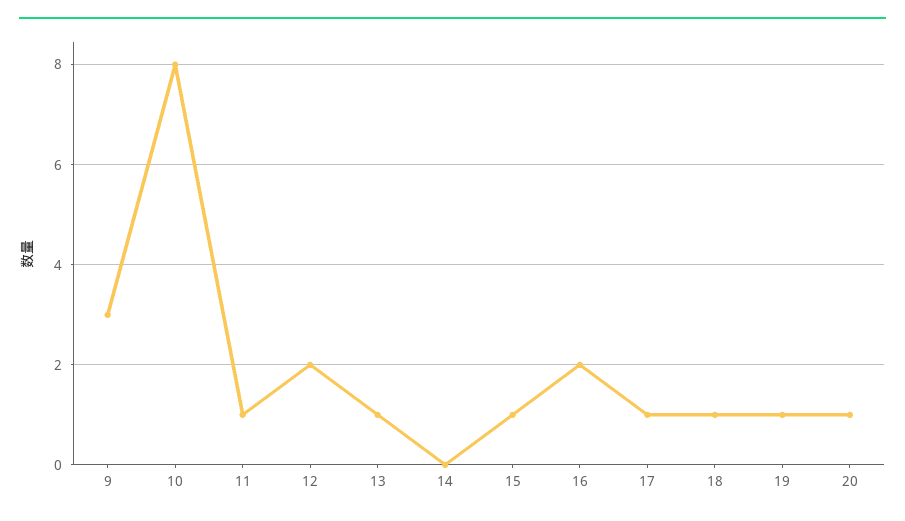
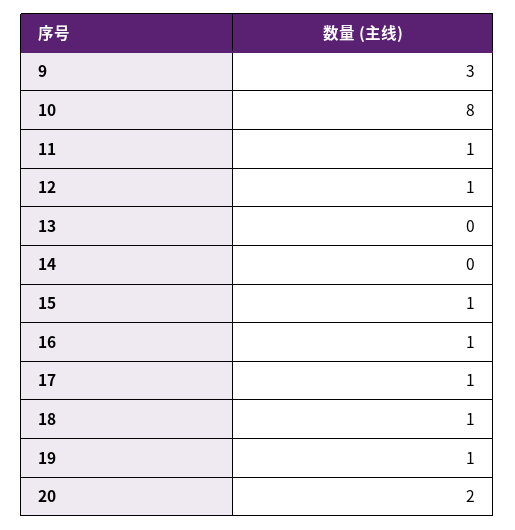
12: 2 -> 1
13: 1 -> 0
16: 2 -> 1
20: 1 -> 2

